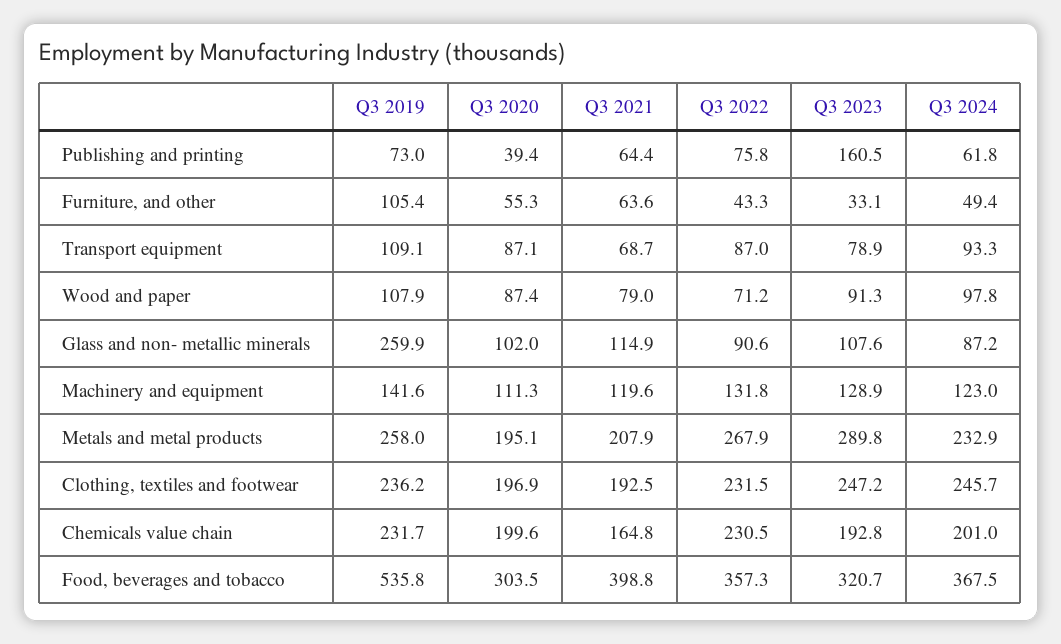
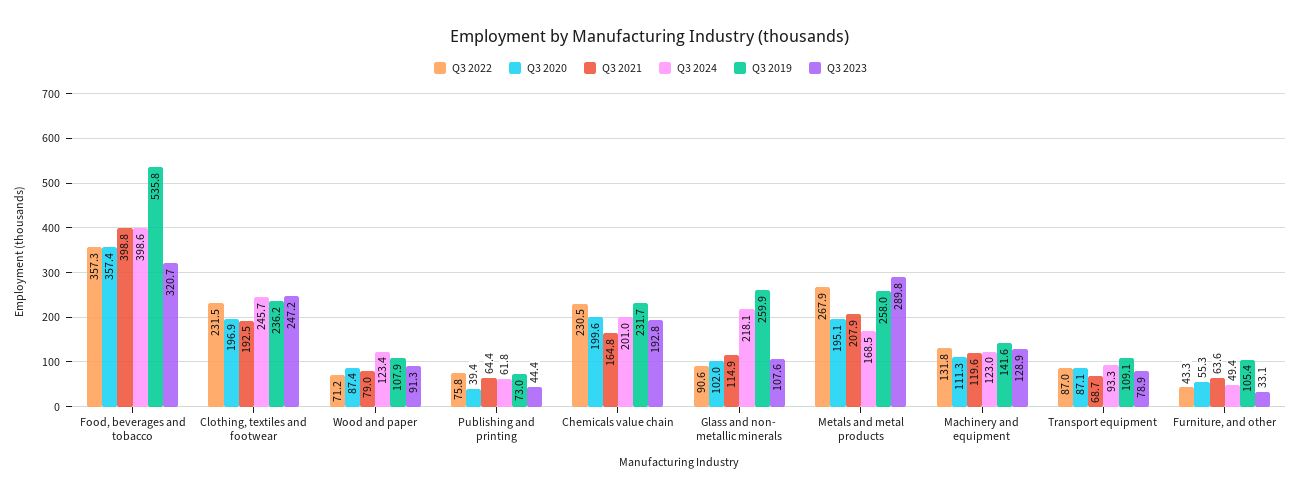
Q3 2023, Publishing and printing: 160.5 -> 44.4
Q3 2024, Wood and paper: 97.8 -> 123.4
Q3 2024, Glass and non- metallic minerals: 87.2 -> 218.1
Q3 2024, Metals and metal products: 232.9 -> 168.5
Q3 2020, Food, beverages and tobacco: 303.5 -> 357.4
Q3 2024, Food, beverages and tobacco: 367.5 -> 398.6

